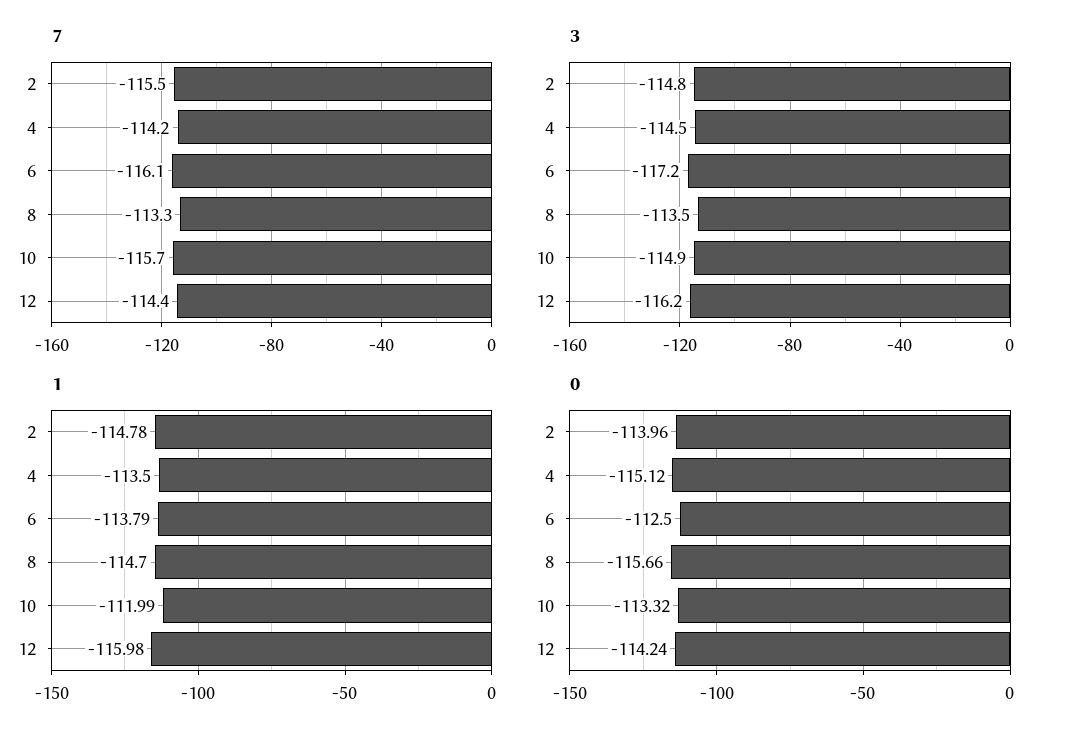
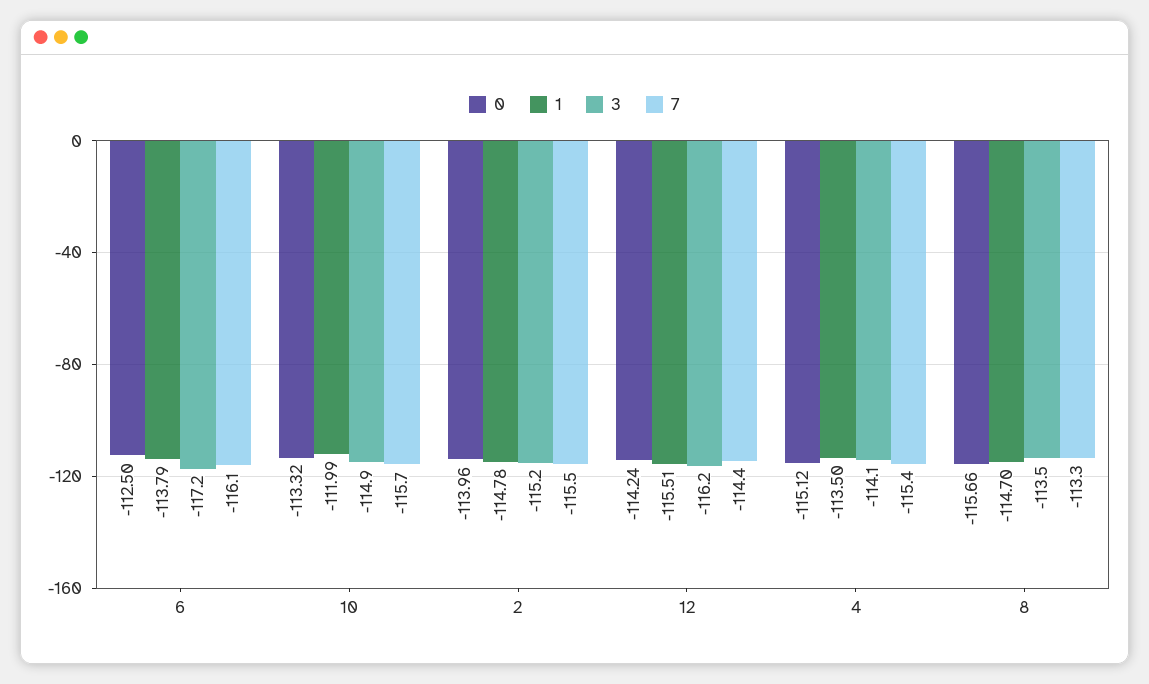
7, 4: -114.2 -> -115.4
3, 2: -114.8 -> -115.2
3, 4: -114.5 -> -114.1
1, 12: -115.98 -> -115.51

